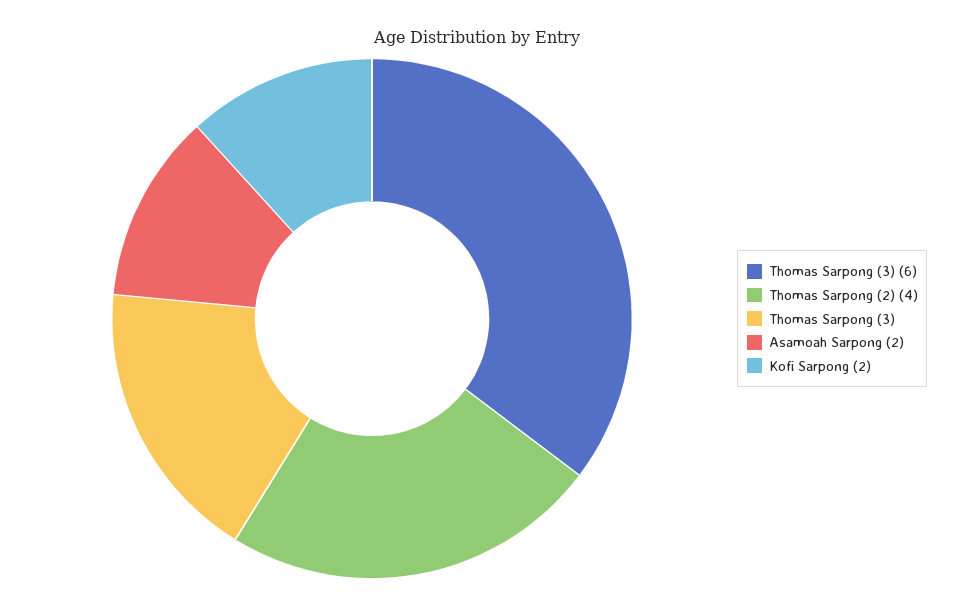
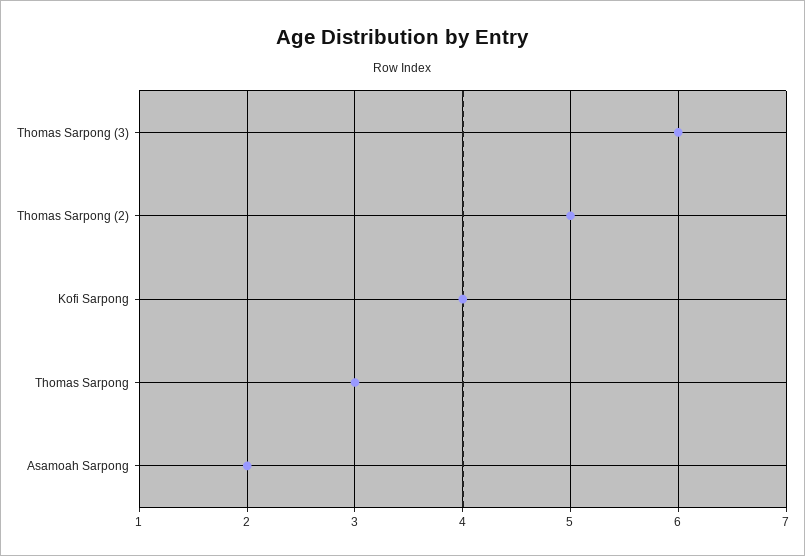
Thomas Sarpong (2): 4 -> 5
Kofi Sarpong: 2 -> 4

